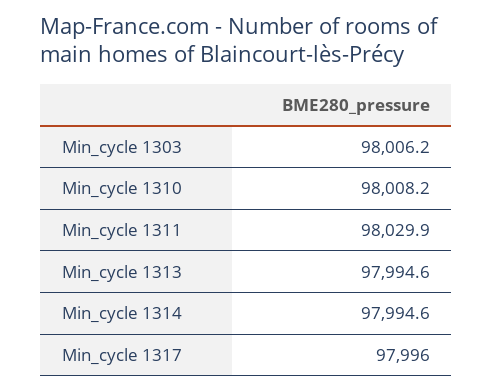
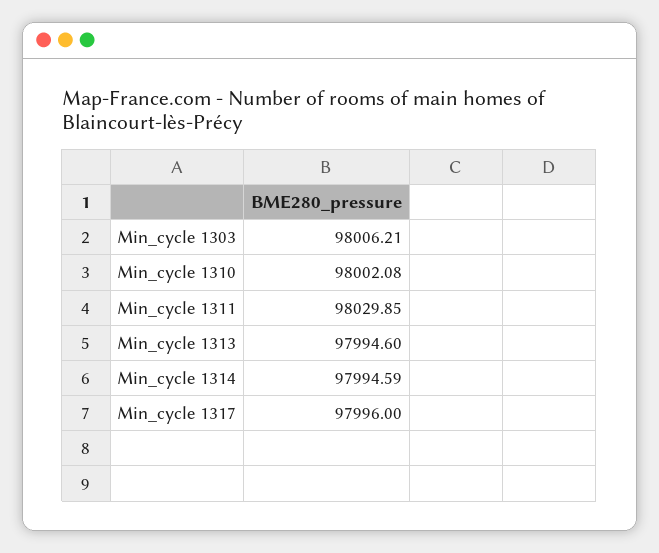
Min_cycle 1310: 98008.2 -> 98002.08

